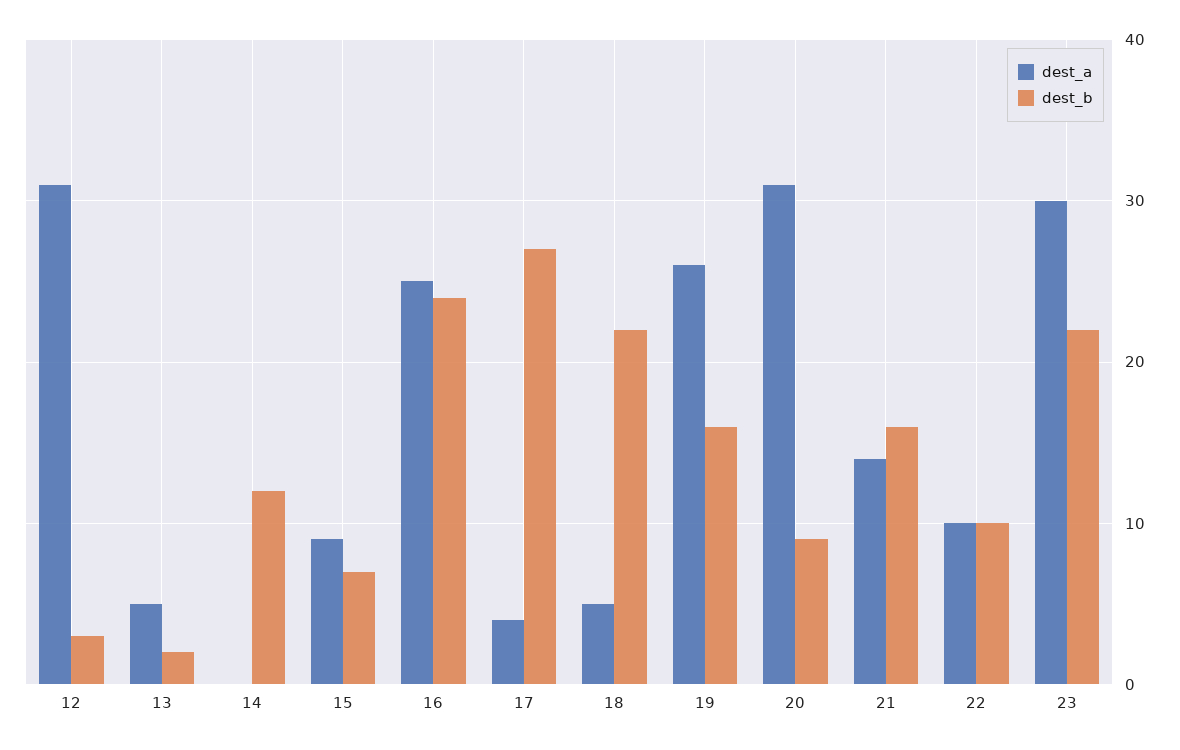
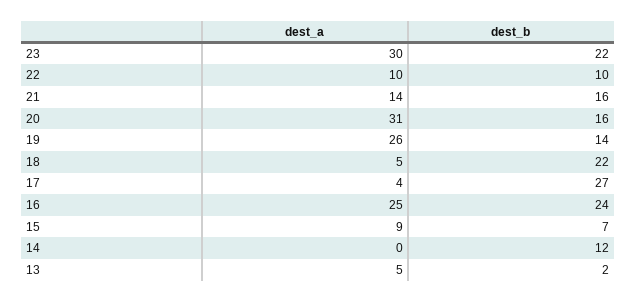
dest_a, 12: 31 -> none
dest_b, 12: 3 -> none
dest_b, 19: 16 -> 14
dest_b, 20: 9 -> 16

